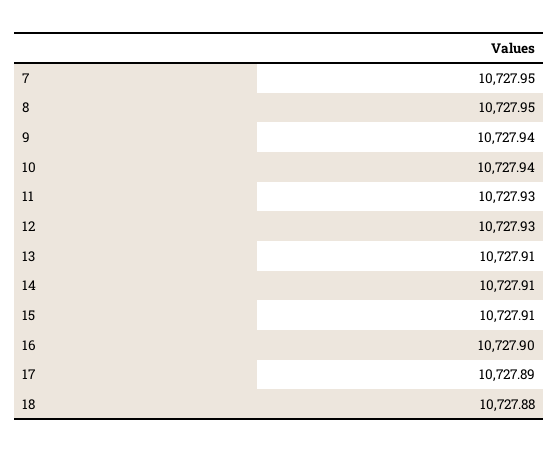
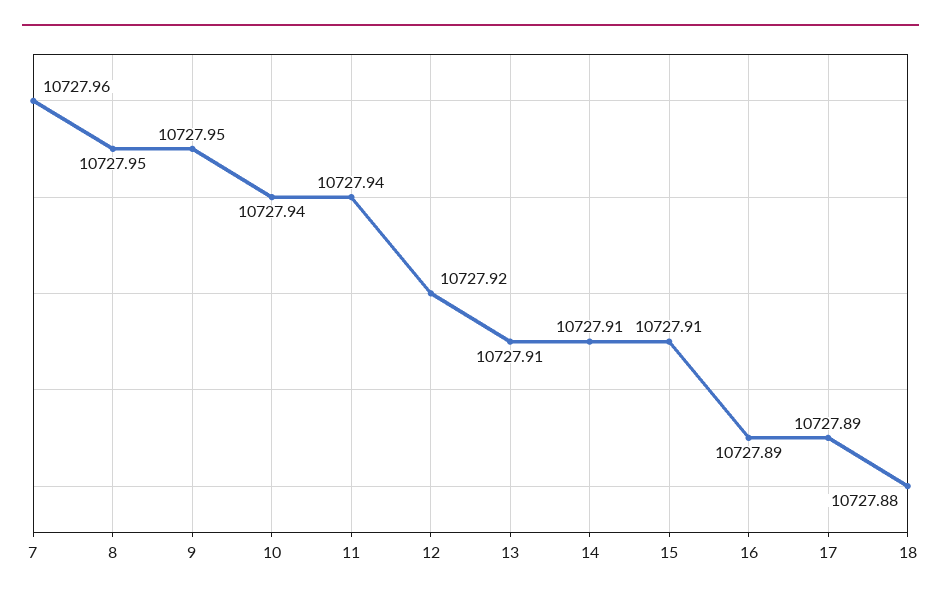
7: 10727.95 -> 10727.96
9: 10727.94 -> 10727.95
11: 10727.93 -> 10727.94
12: 10727.93 -> 10727.92
16: 10727.9 -> 10727.89

